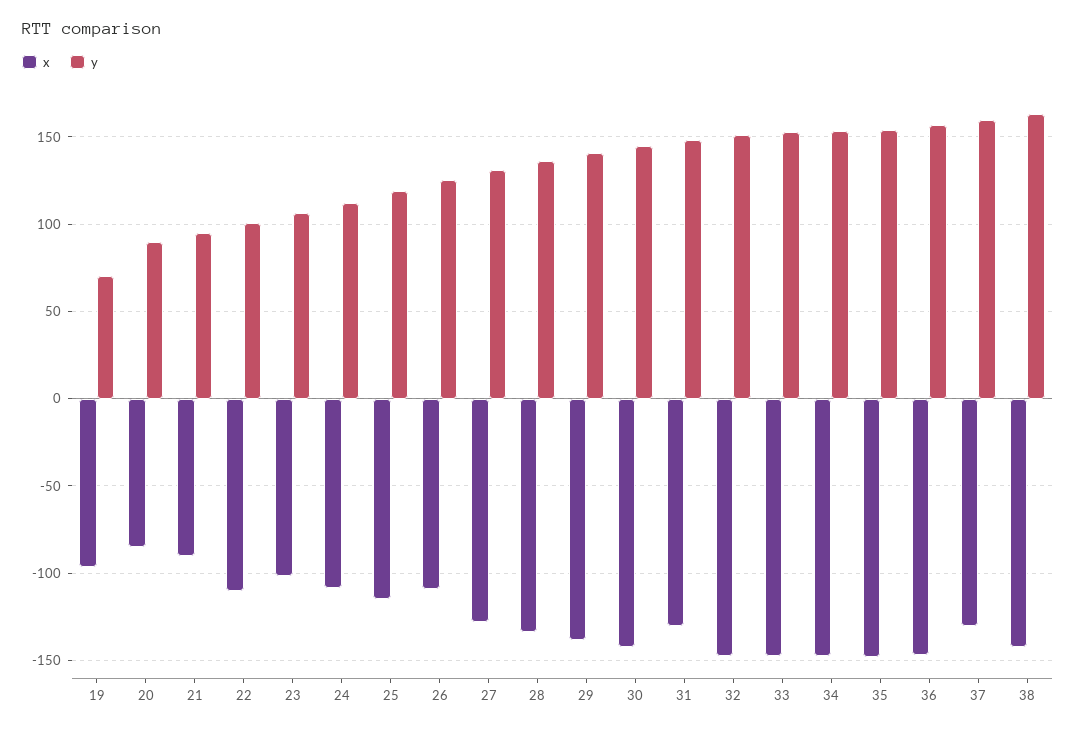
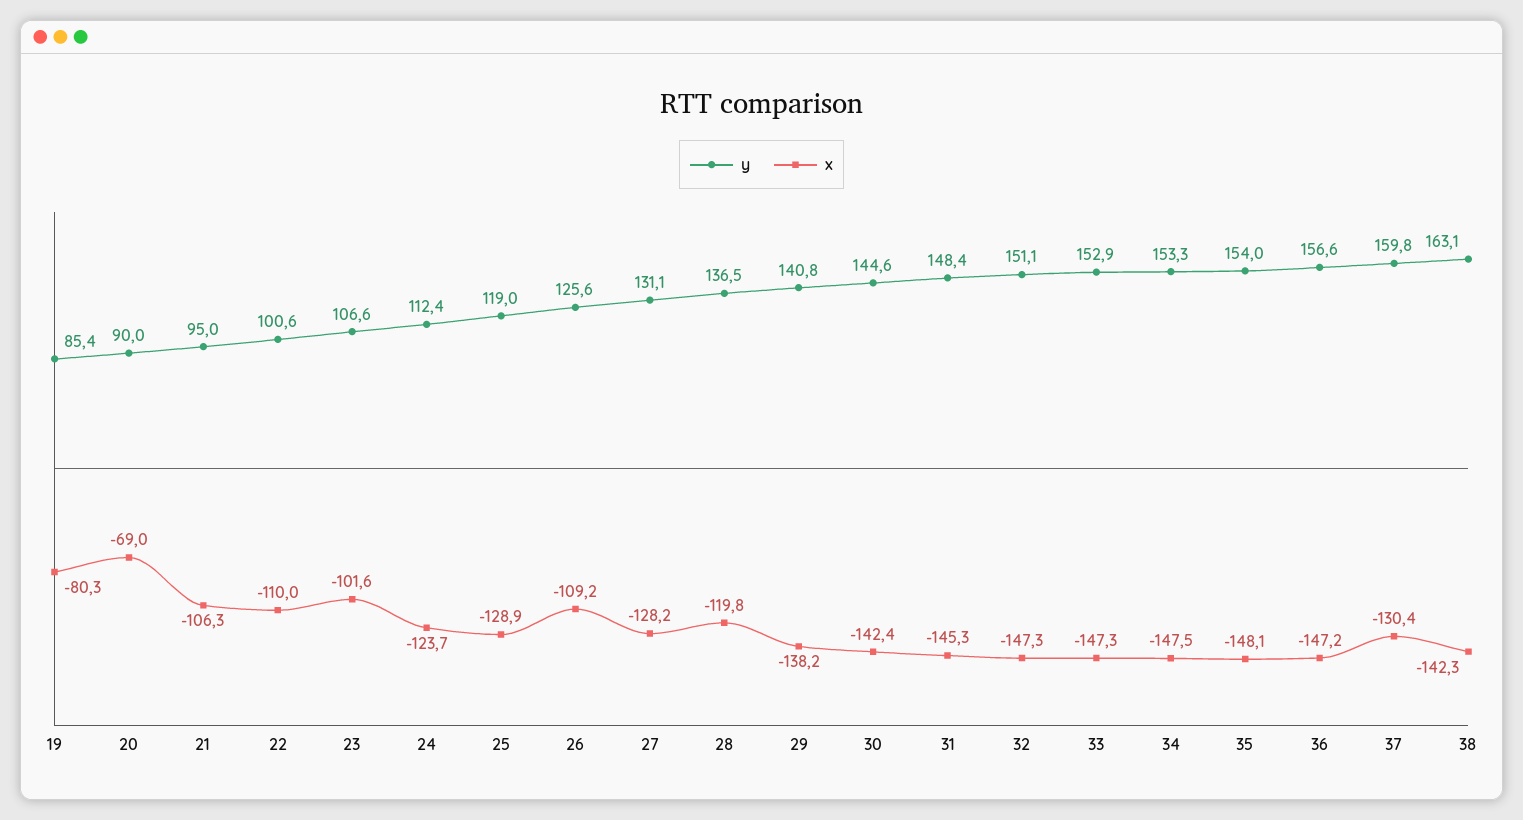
x, 19: -95 -> -80.3
y, 19: 70 -> 85.4
x, 20: -85 -> -69
x, 21: -90 -> -106.3
x, 24: -110 -> -123.7
x, 25: -115 -> -128.9
x, 28: -135 -> -119.8
x, 31: -130 -> -145.3

